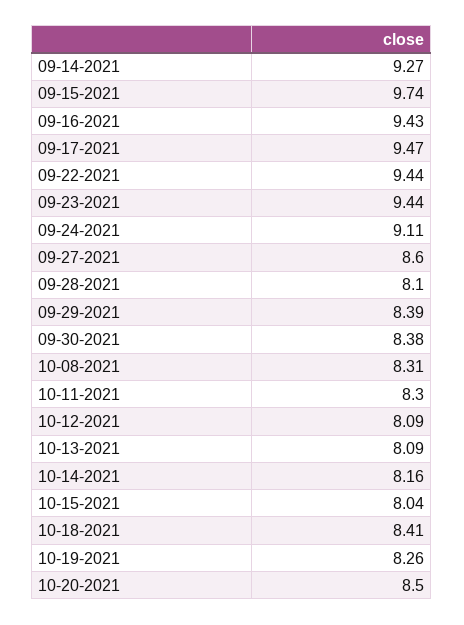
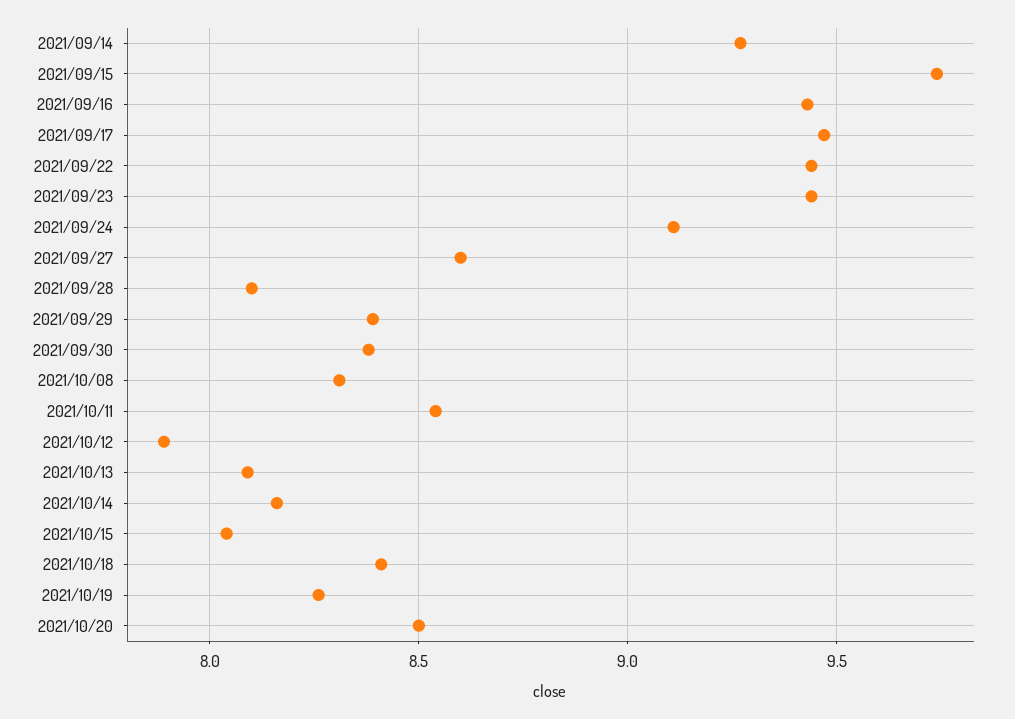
10-11-2021: 8.3 -> 8.55
10-12-2021: 8.09 -> 7.9

